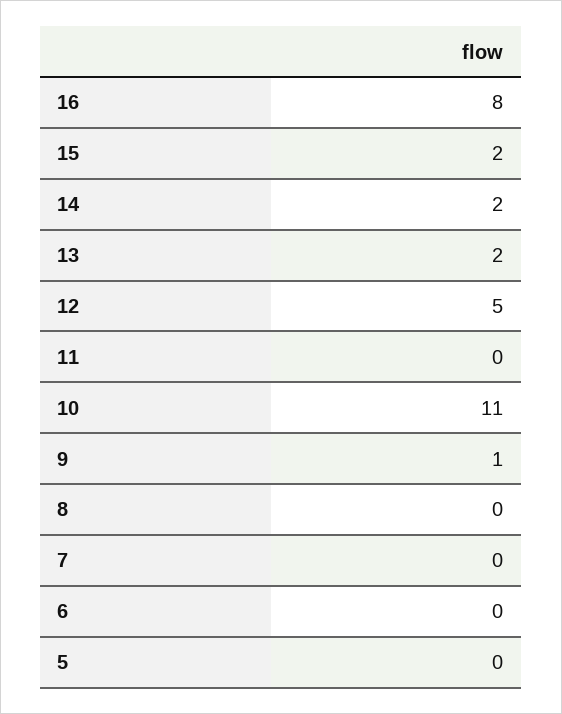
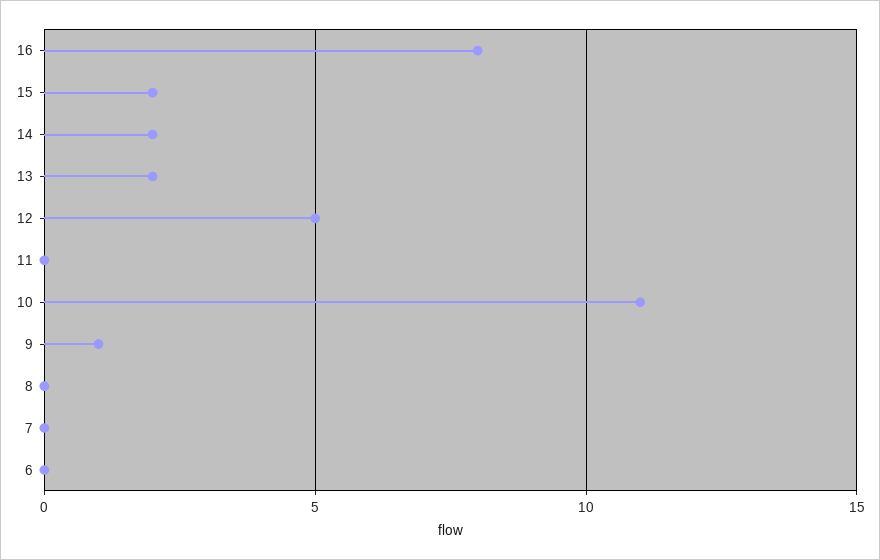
5: 0 -> none

